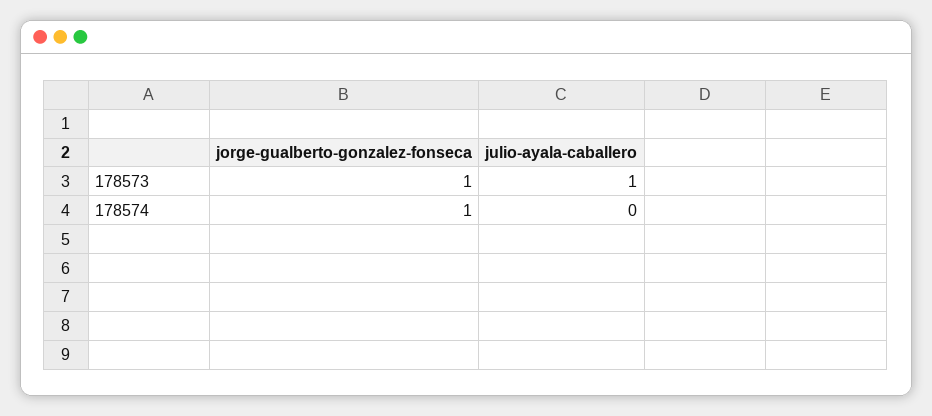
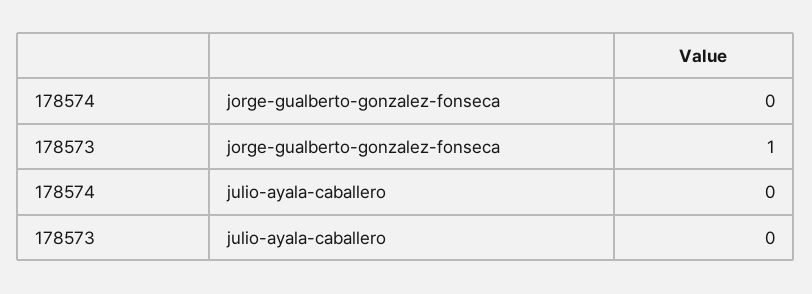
julio-ayala-caballero, 178573: 1 -> 0
jorge-gualberto-gonzalez-fonseca, 178574: 1 -> 0

